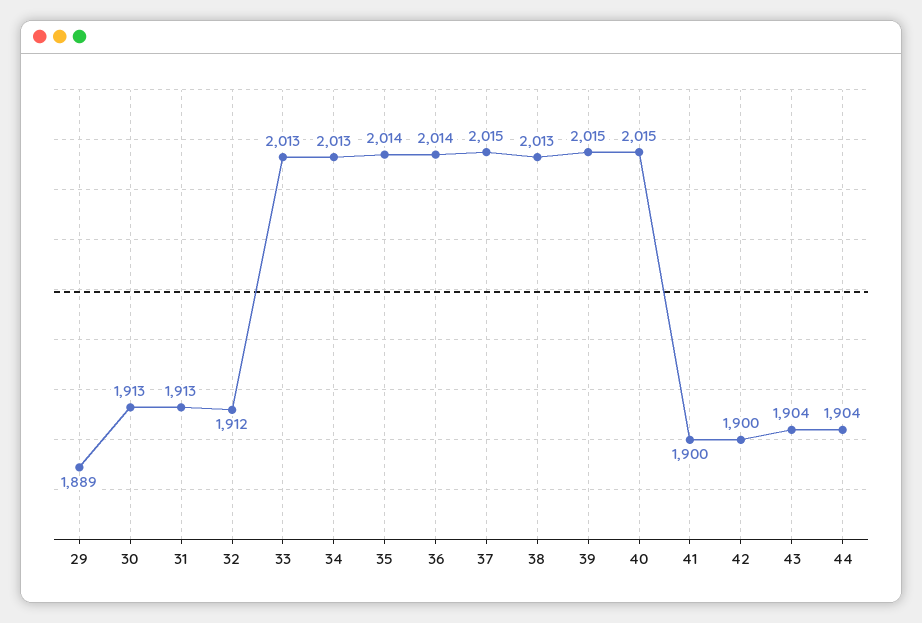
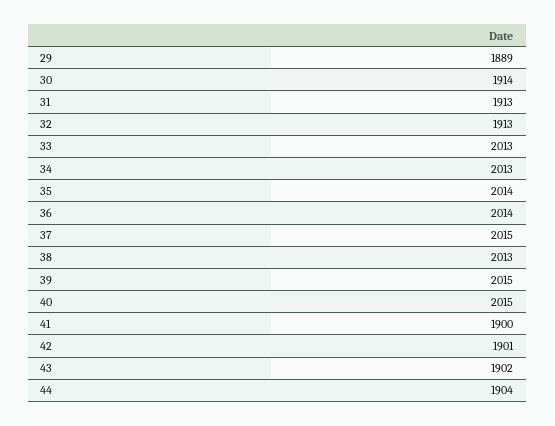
30: 1913 -> 1914
32: 1912 -> 1913
42: 1900 -> 1901
43: 1904 -> 1902

